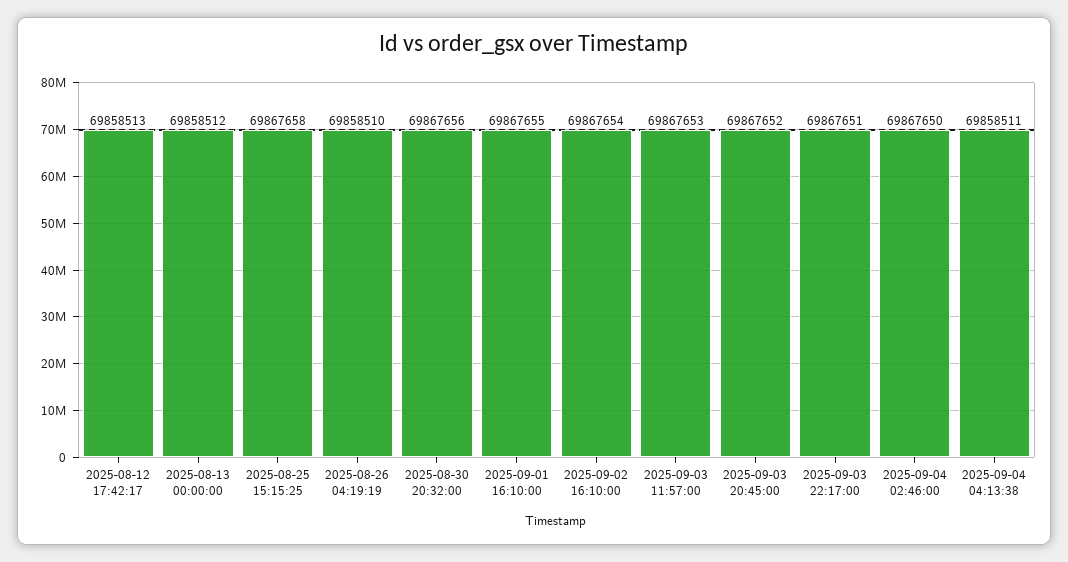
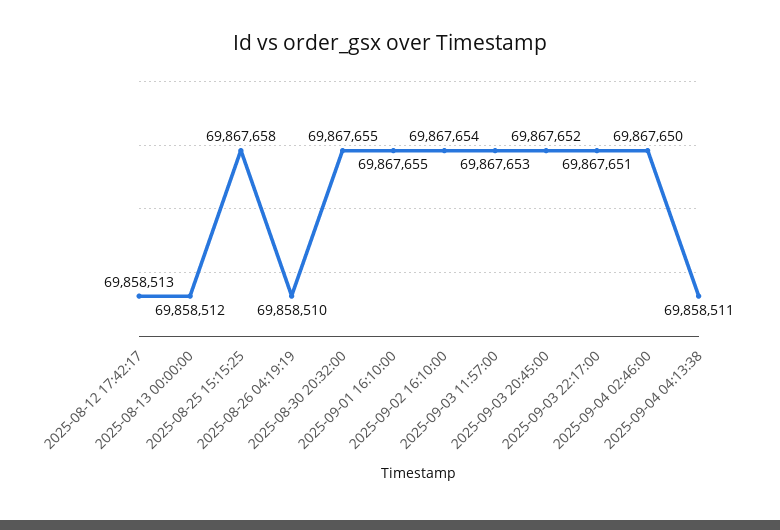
2025-08-30 20:32:00: 69867656 -> 69867655

